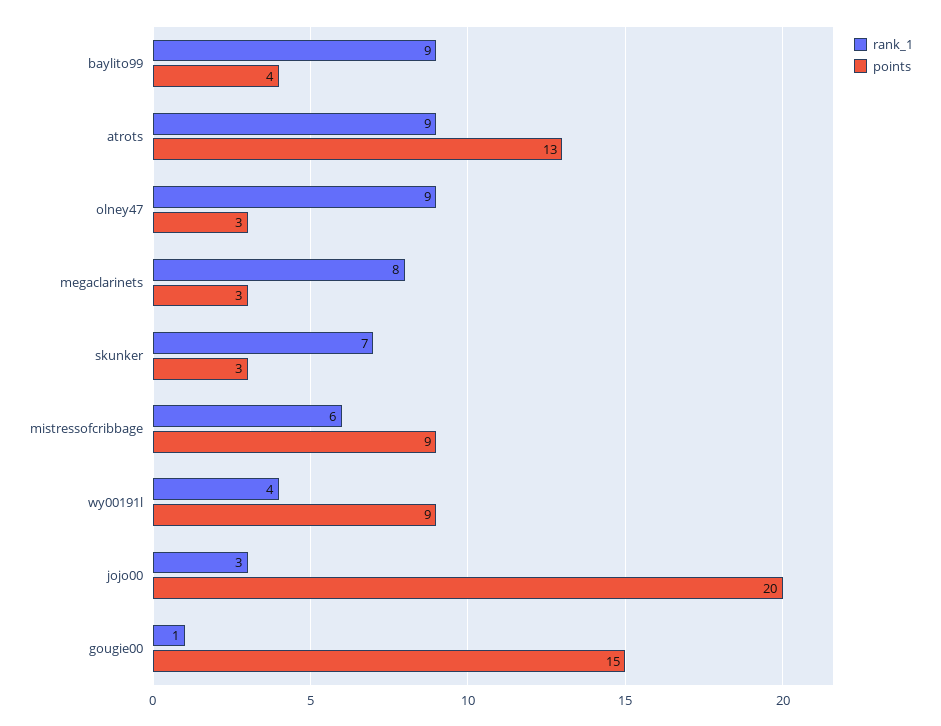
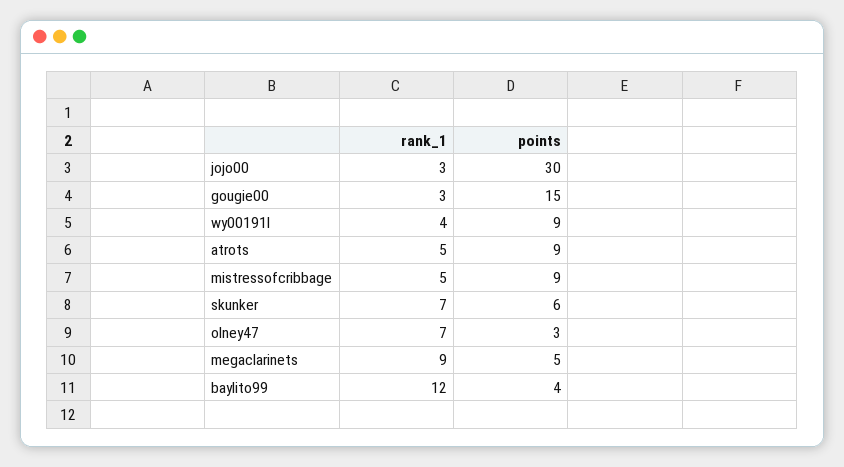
rank_1, baylito99: 9 -> 12
rank_1, atrots: 9 -> 5
points, atrots: 13 -> 9
rank_1, olney47: 9 -> 7
rank_1, megaclarinets: 8 -> 9
points, megaclarinets: 3 -> 5
points, skunker: 3 -> 6
rank_1, mistressofcribbage: 6 -> 5
points, jojo00: 20 -> 30
rank_1, gougie00: 1 -> 3

